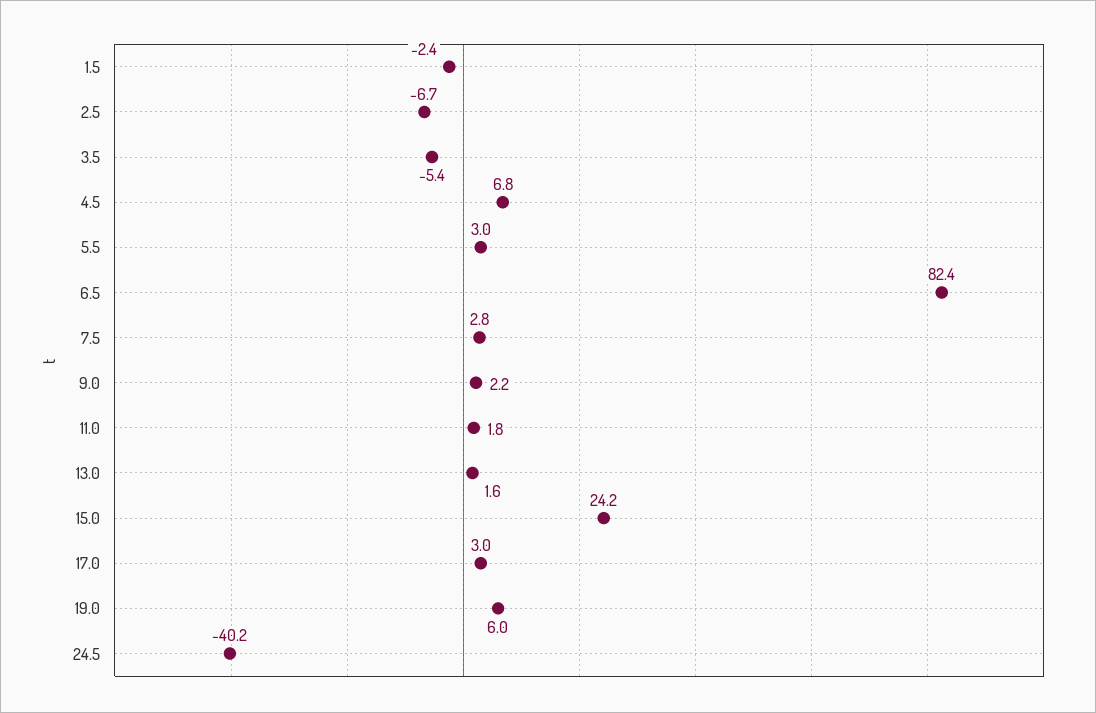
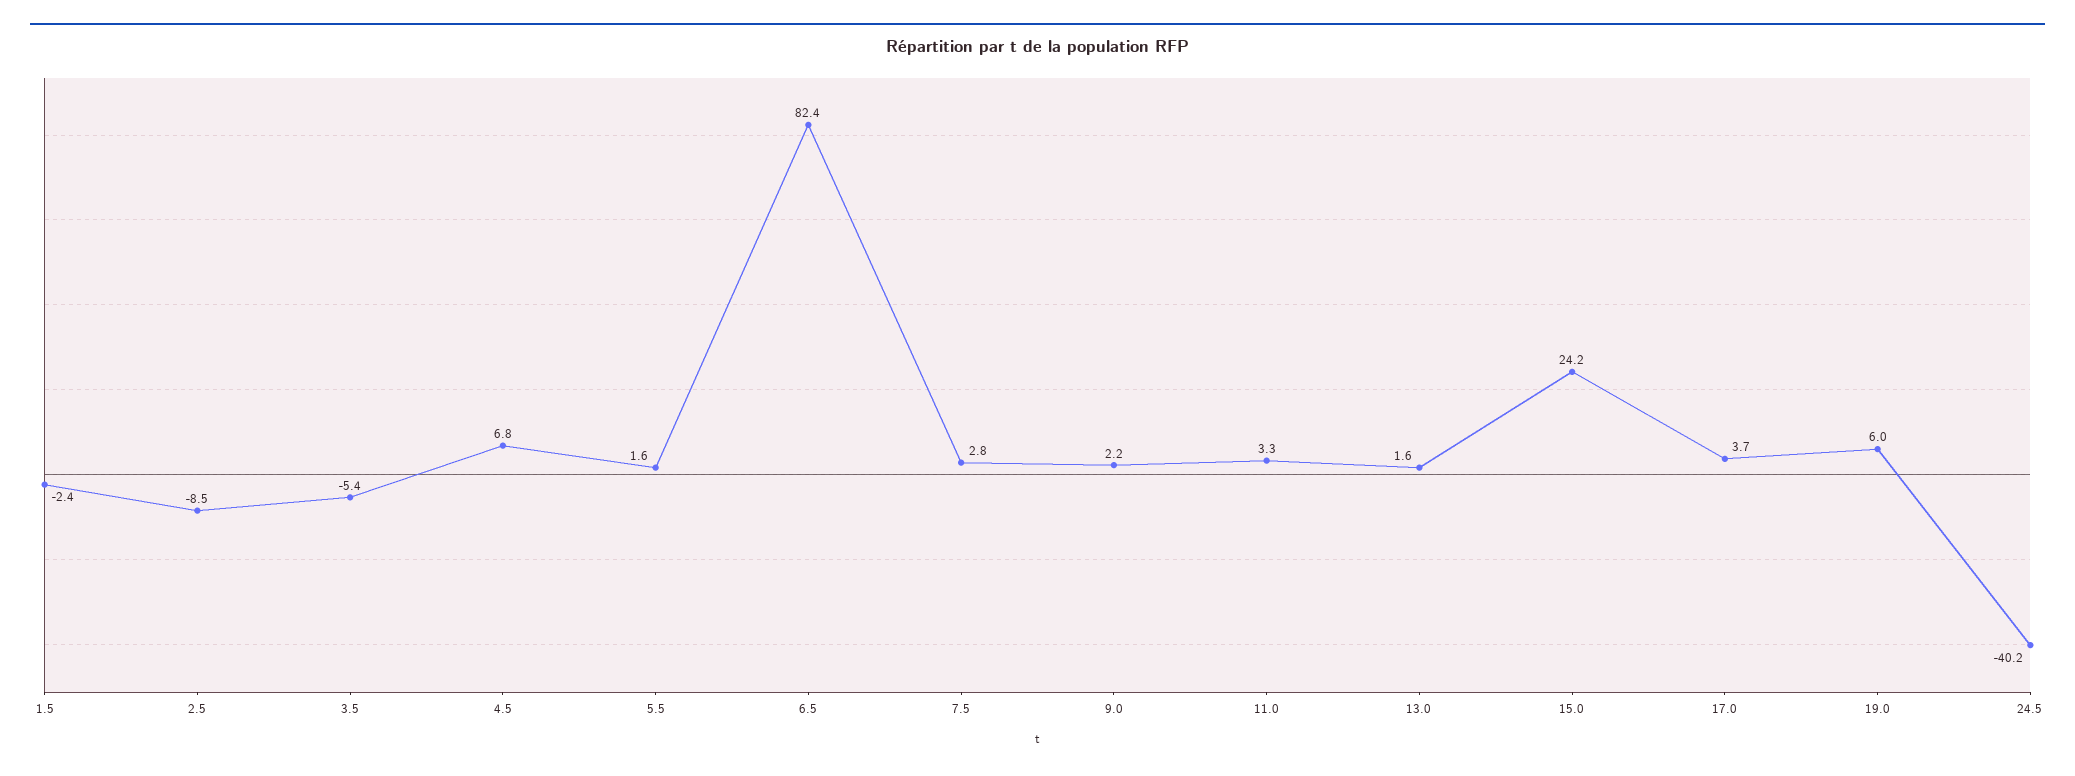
2.5: -6.7 -> -8.5
5.5: 3 -> 1.6
11.0: 1.8 -> 3.3
17.0: 3 -> 3.7

